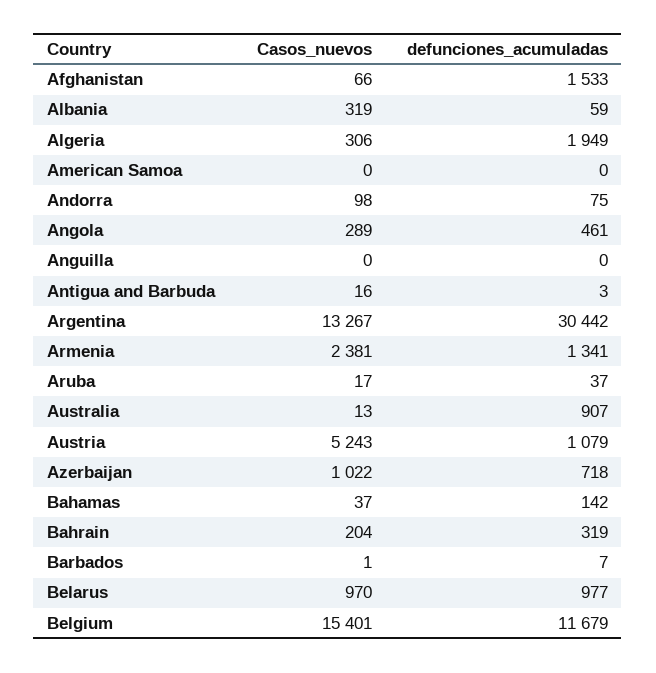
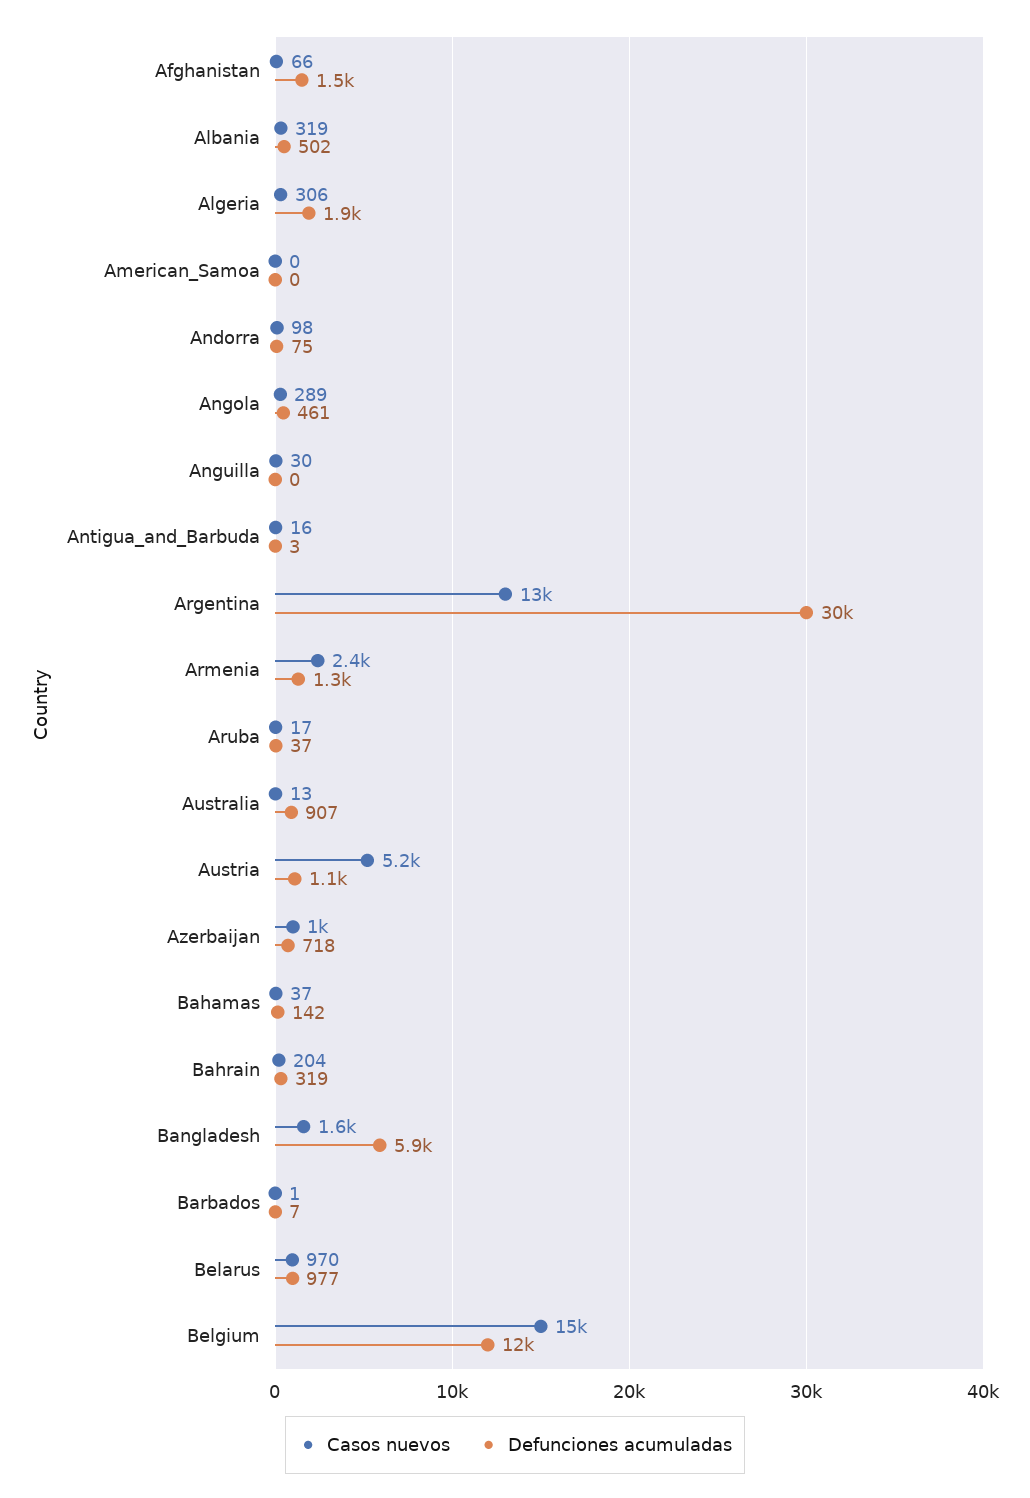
defunciones_acumuladas, Albania: 59 -> 502
Casos_nuevos, Anguilla: 0 -> 30
Casos_nuevos, Bangladesh: none -> 1600
defunciones_acumuladas, Bangladesh: none -> 5900

